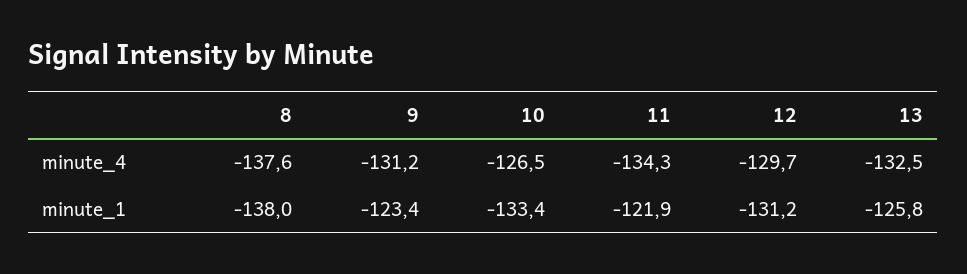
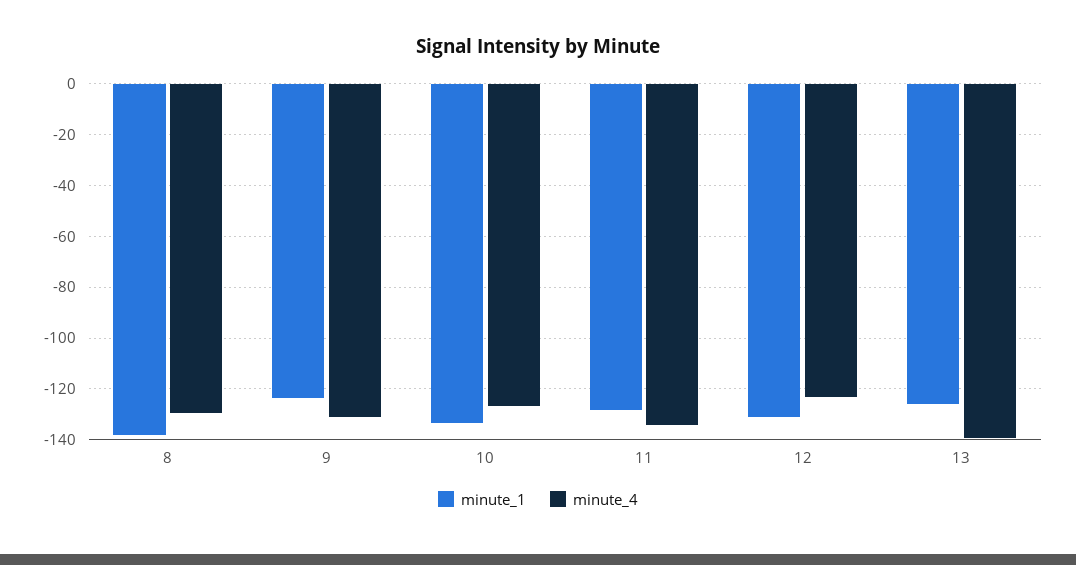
minute_4, 8: -137.6 -> -130
minute_4, 12: -129.7 -> -122.5
minute_4, 13: -132.5 -> -140
minute_1, 11: -121.9 -> -127.5

